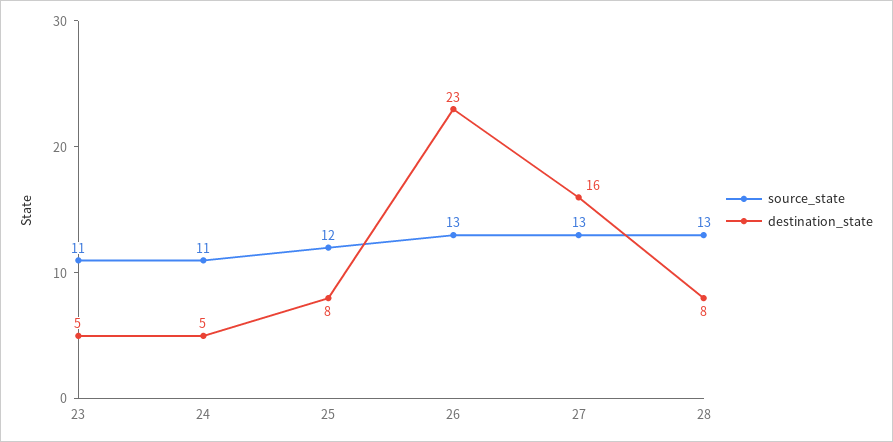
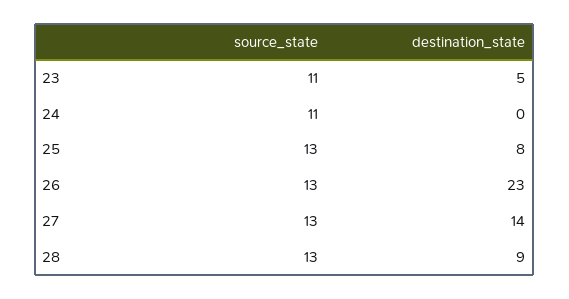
destination_state, 24: 5 -> 0
source_state, 25: 12 -> 13
destination_state, 27: 16 -> 14
destination_state, 28: 8 -> 9

